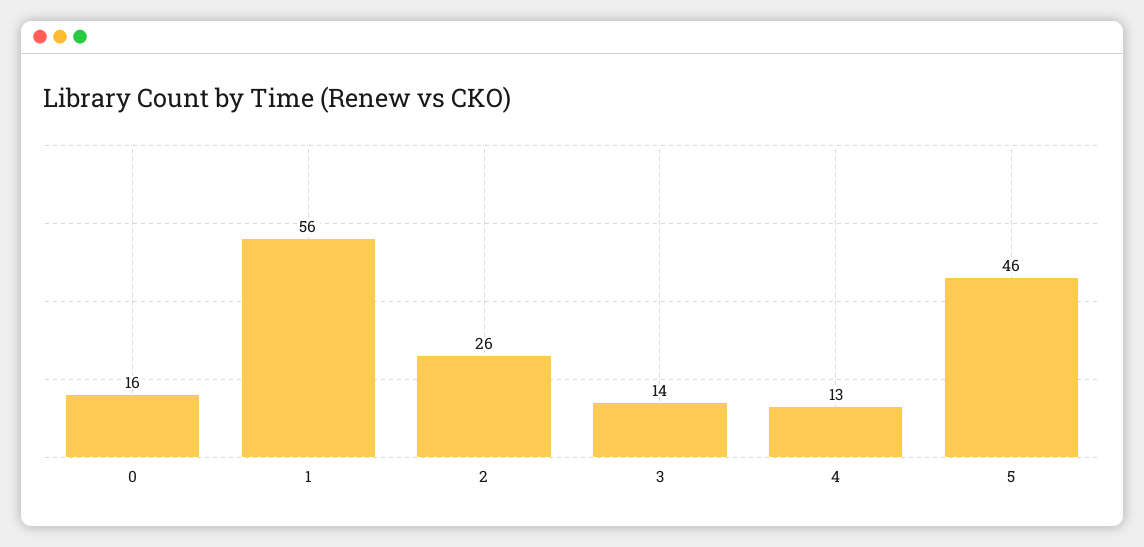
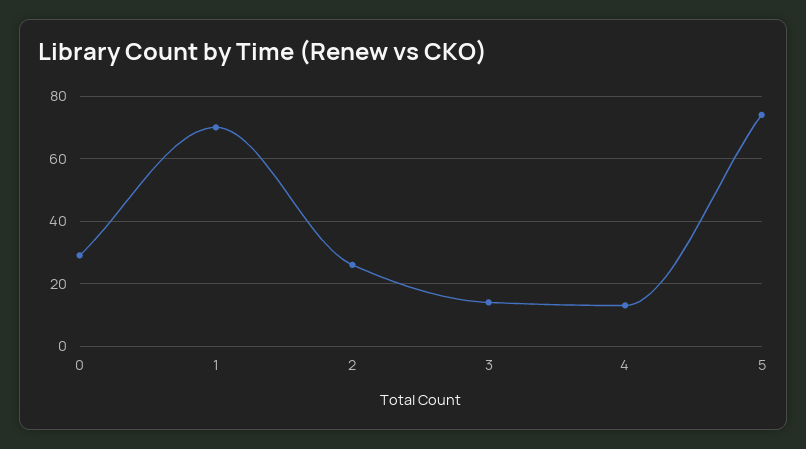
0: 16 -> 30
1: 56 -> 70
5: 46 -> 75

